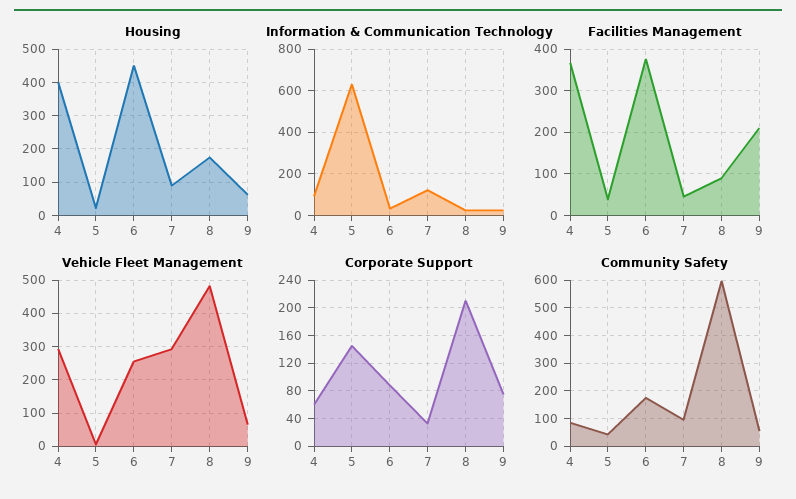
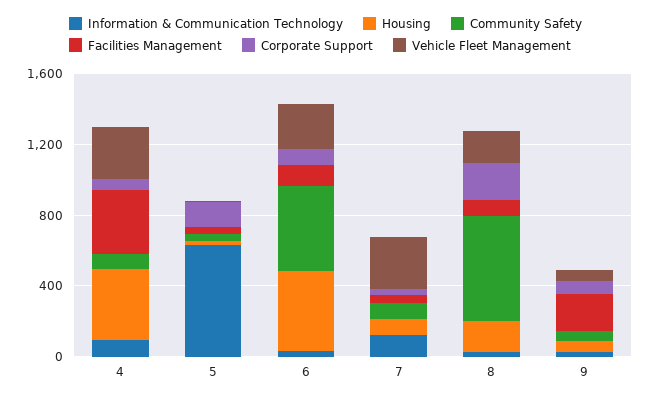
Facilities Management, 6: 380 -> 100
Vehicle Fleet Management, 8: 480 -> 200
Community Safety, 6: 175 -> 500

